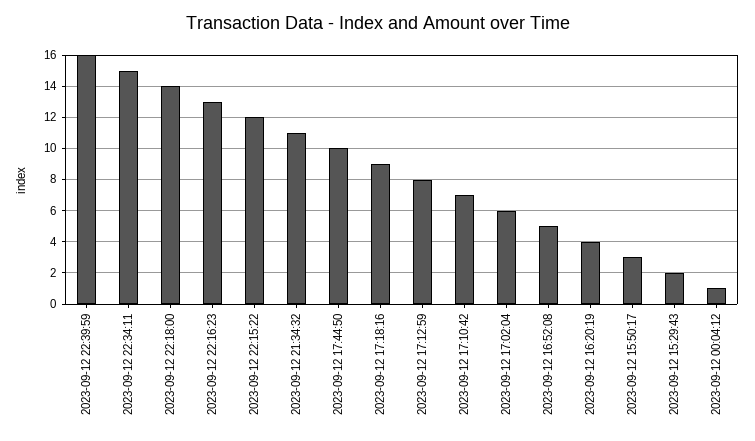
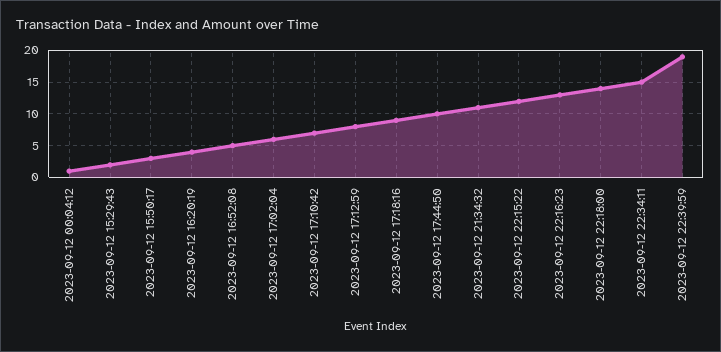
2023-09-12 22:39:59: 16 -> 19

